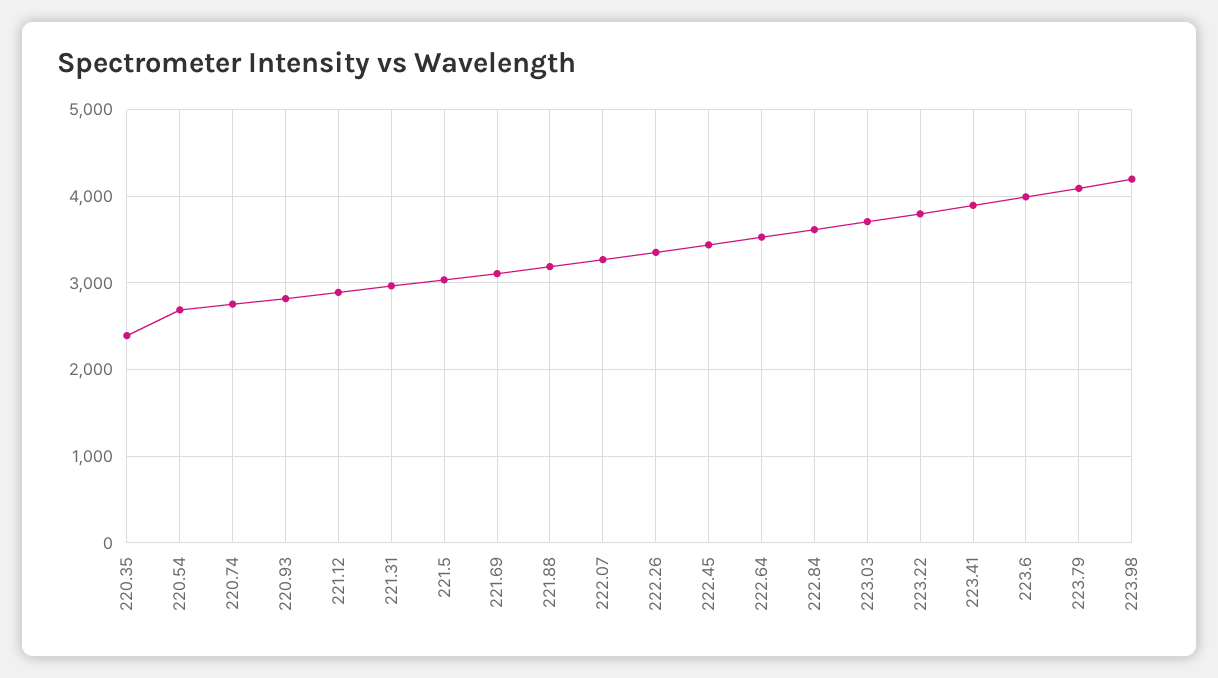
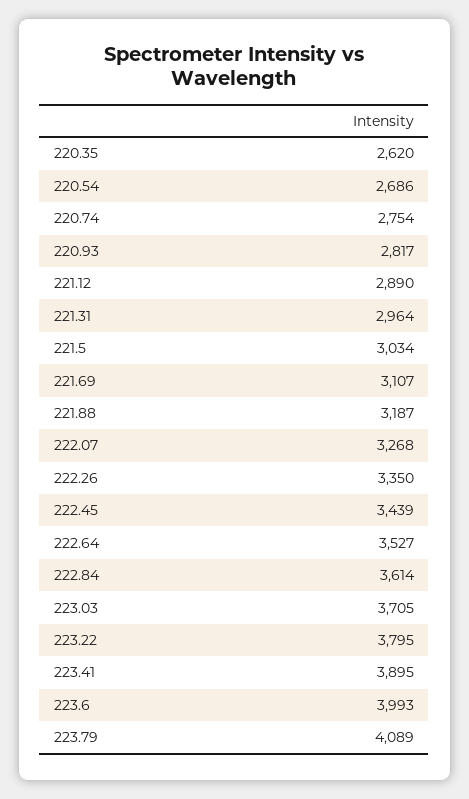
220.35: 2400 -> 2620
223.98: 4200 -> none

